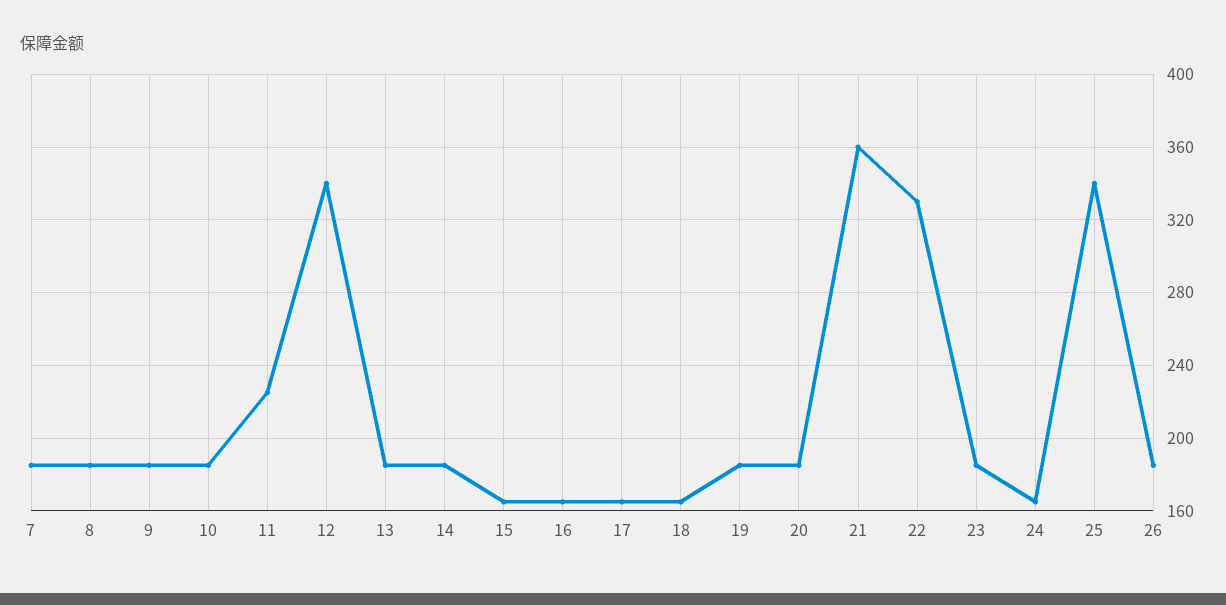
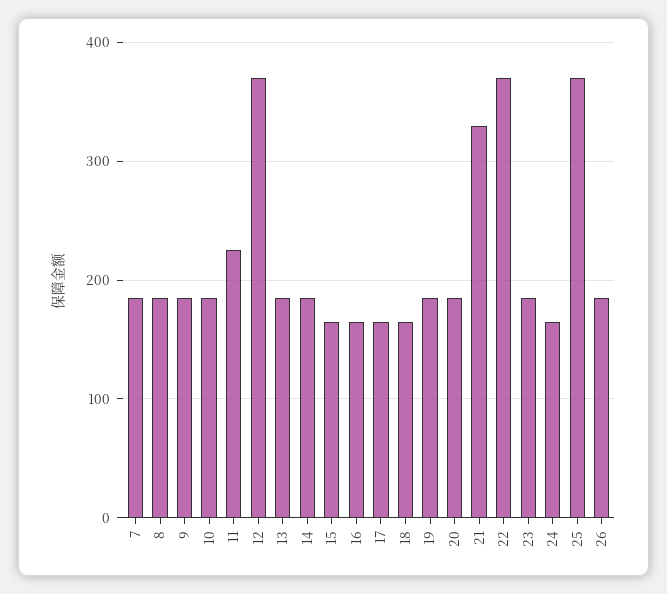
12: 340 -> 370
21: 360 -> 330
22: 330 -> 370
25: 340 -> 370

